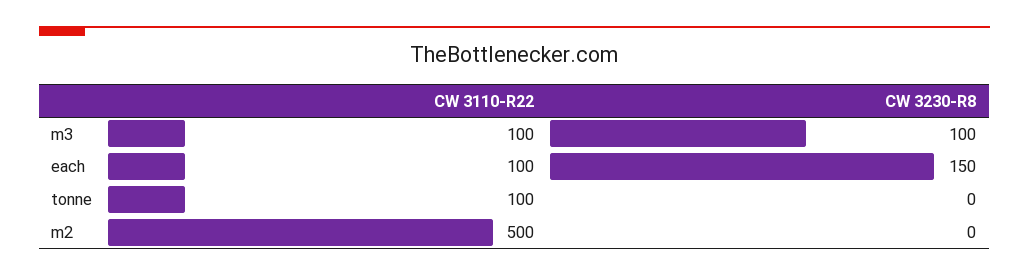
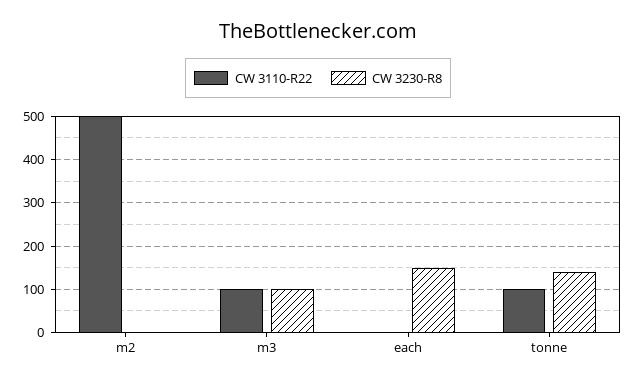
CW 3110-R22, each: 100 -> 0
CW 3230-R8, tonne: 0 -> 140

